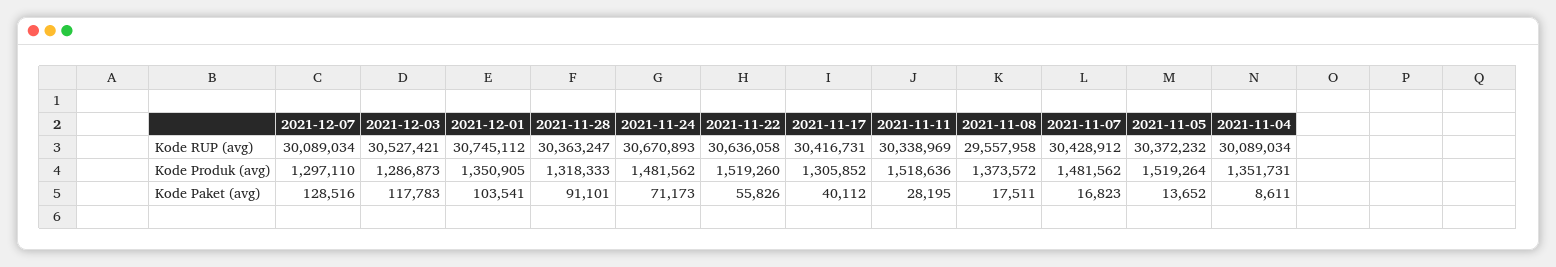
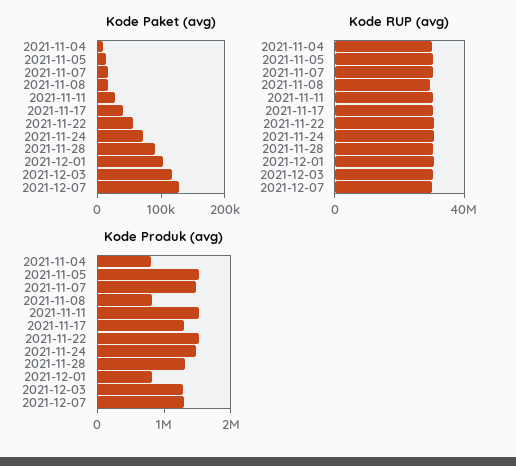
Kode Produk (avg), 2021-12-01: 1350905 -> 800000
Kode Produk (avg), 2021-11-08: 1373572 -> 800000
Kode Produk (avg), 2021-11-04: 1351731 -> 800000

